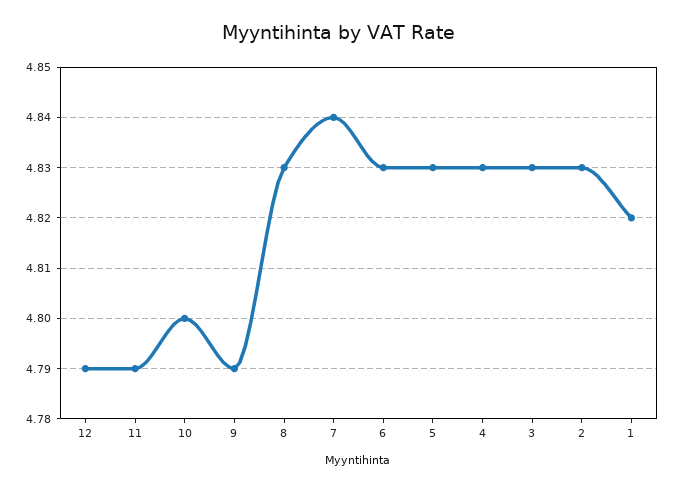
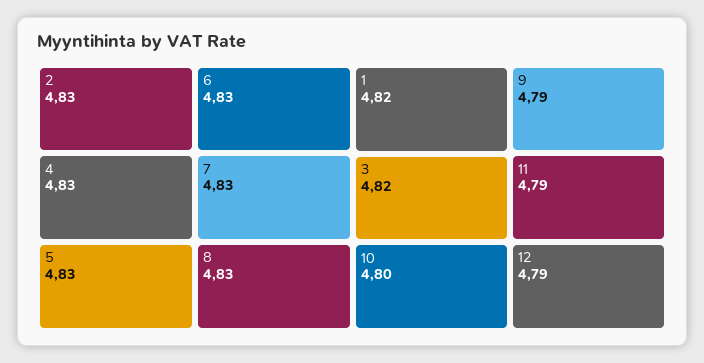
7: 4.84 -> 4.83
3: 4.83 -> 4.82

